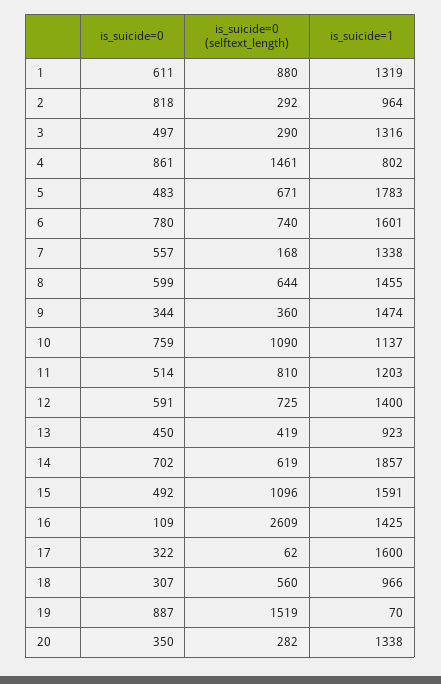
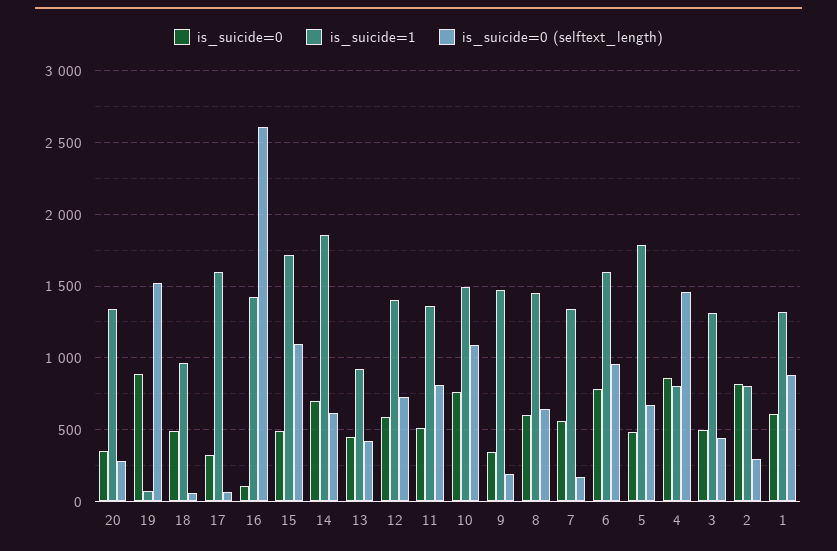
is_suicide=1, 2: 964 -> 800
is_suicide=0 (selftext_length), 3: 290 -> 450
is_suicide=0 (selftext_length), 6: 740 -> 950
is_suicide=0 (selftext_length), 9: 360 -> 200
is_suicide=1, 10: 1137 -> 1500
is_suicide=1, 11: 1203 -> 1350
is_suicide=1, 15: 1591 -> 1700
is_suicide=0, 18: 307 -> 500
is_suicide=0 (selftext_length), 18: 560 -> 50

